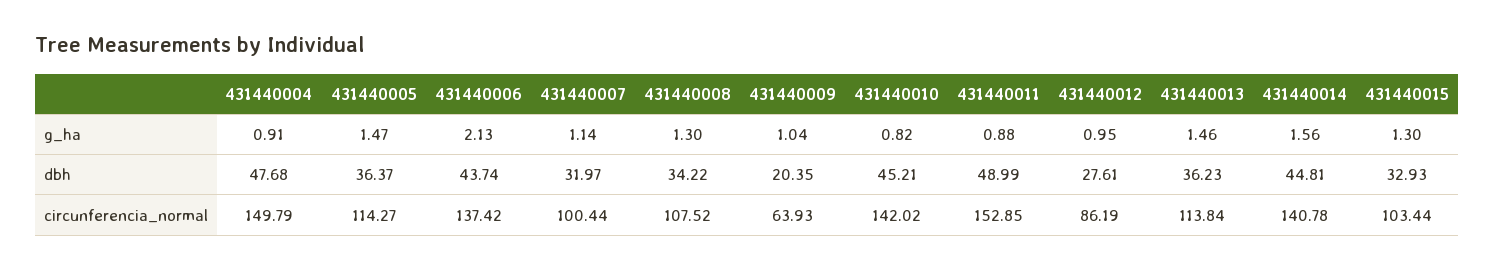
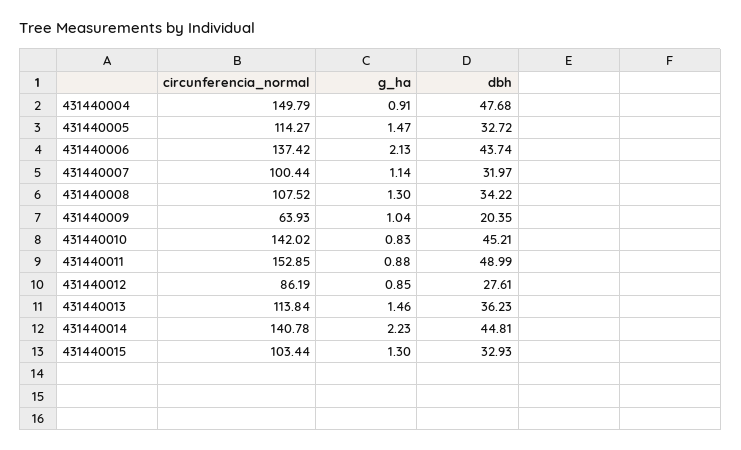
431440010, g_ha: 0.82 -> 0.83
431440012, g_ha: 0.95 -> 0.85
431440014, g_ha: 1.56 -> 2.23
431440005, dbh: 36.37 -> 32.72

